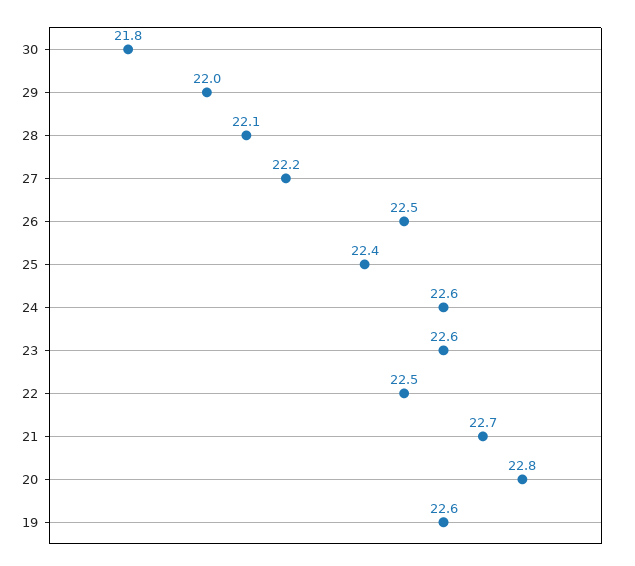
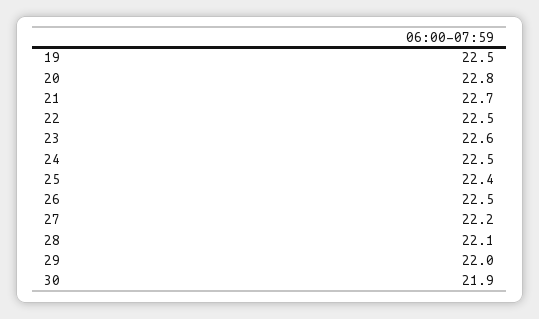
30: 21.8 -> 21.9
24: 22.6 -> 22.5
19: 22.6 -> 22.5

